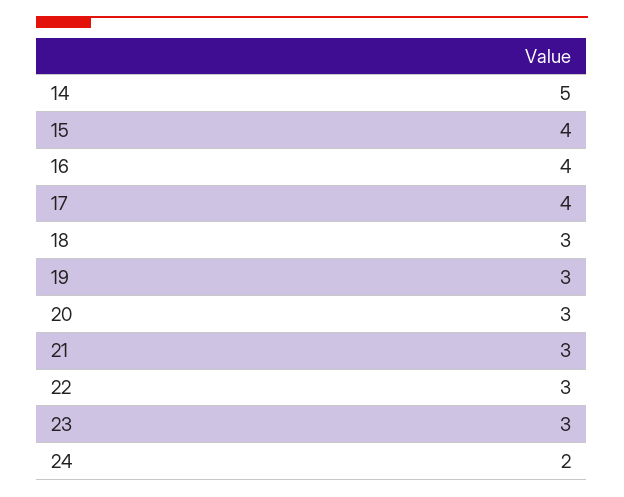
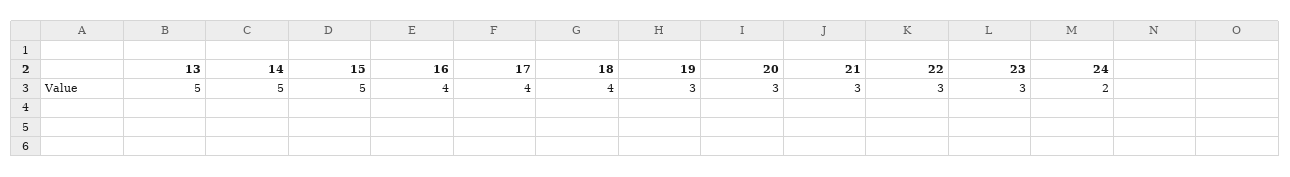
15: 4 -> 5
18: 3 -> 4
13: none -> 5

